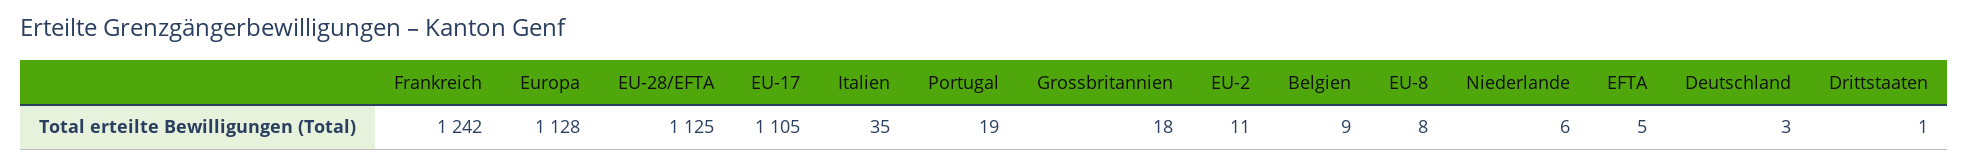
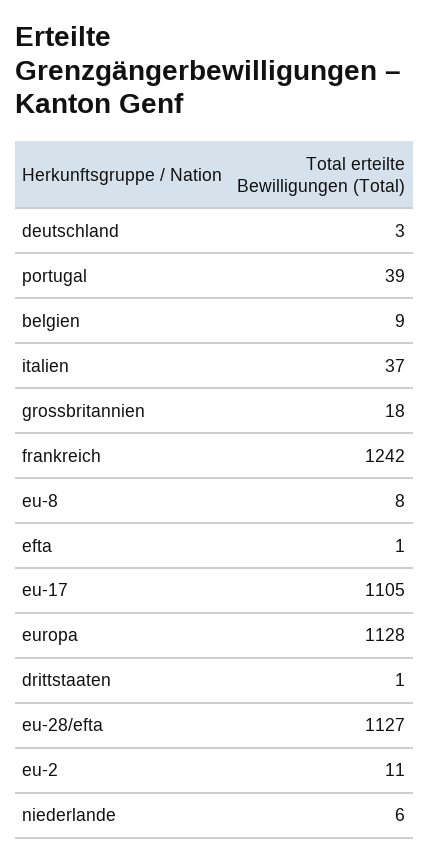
EU-28/EFTA: 1125 -> 1127
Italien: 35 -> 37
Portugal: 19 -> 39
EFTA: 5 -> 1

